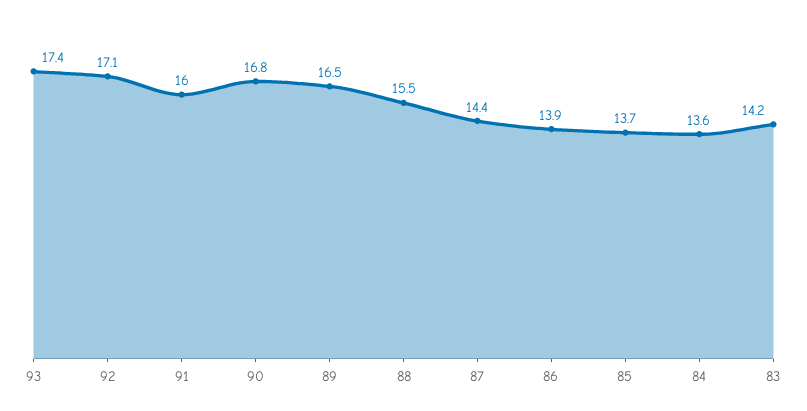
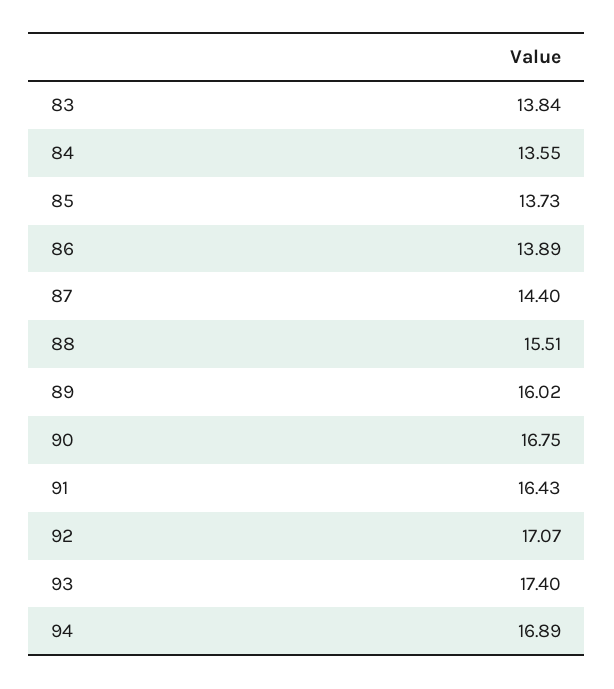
91: 16 -> 16.43
89: 16.5 -> 16.02
83: 14.2 -> 13.84
94: none -> 16.89

